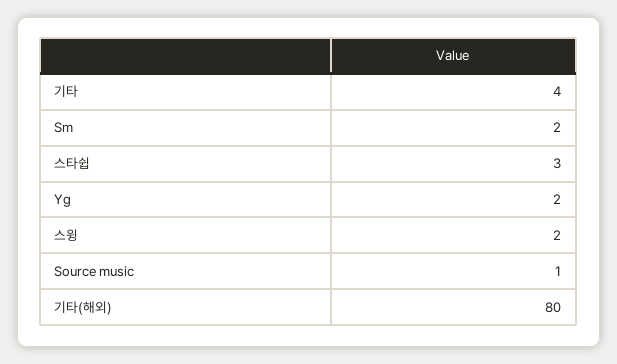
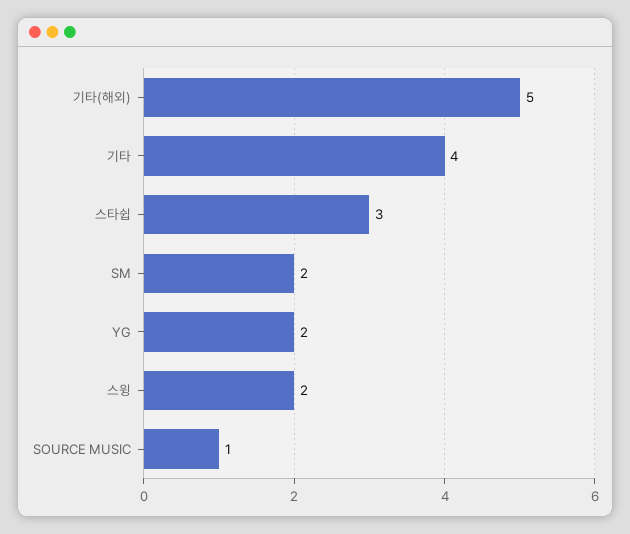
기타(해외): 80 -> 5

